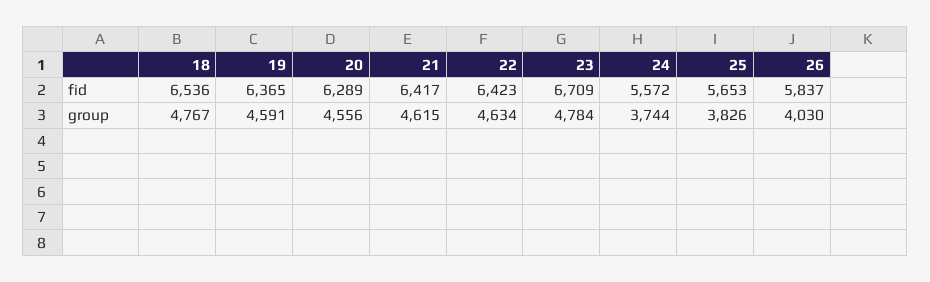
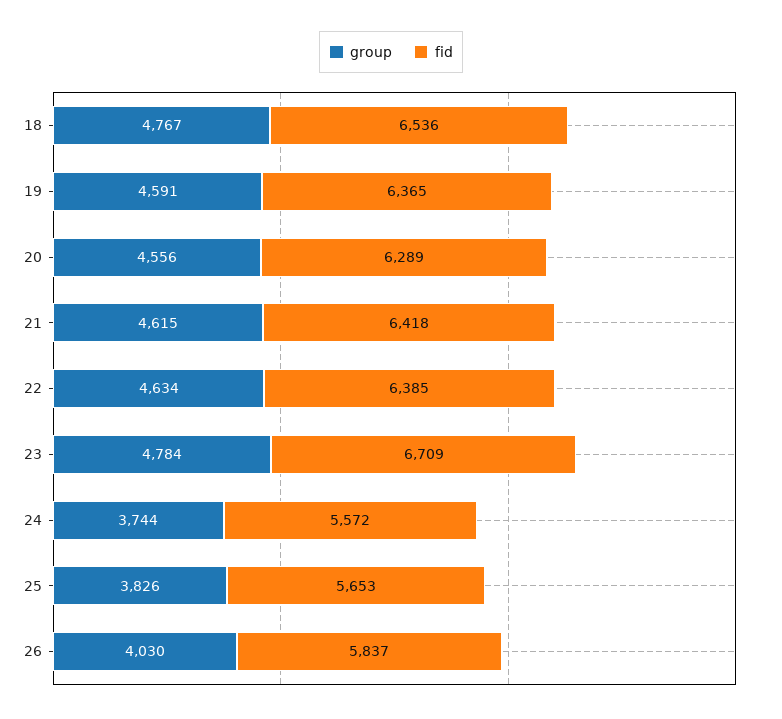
fid, 21: 6417 -> 6418
fid, 22: 6423 -> 6385

